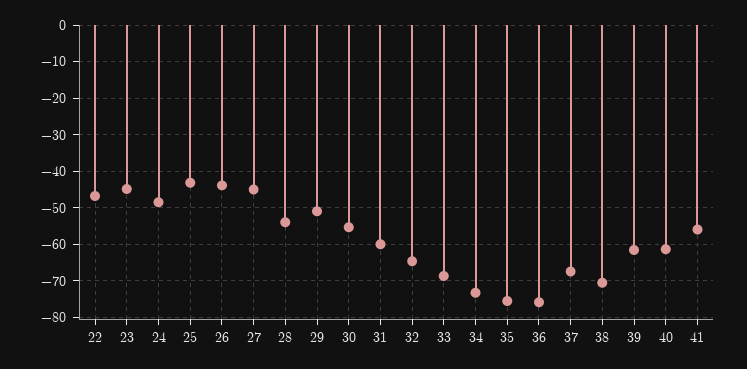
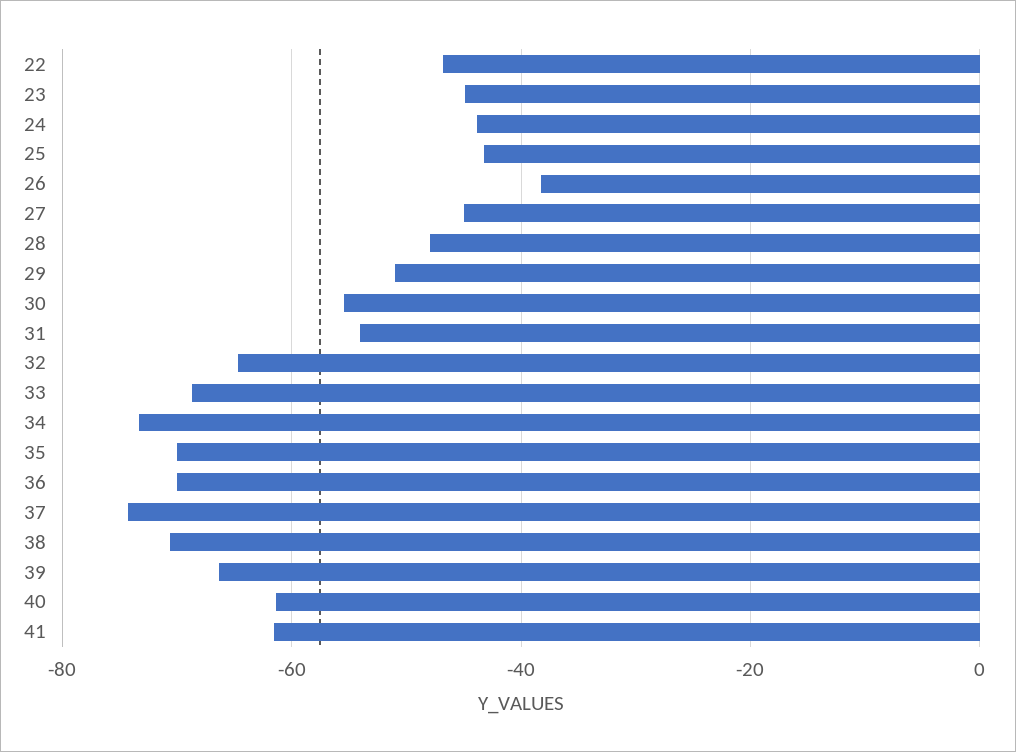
24: -48 -> -44
26: -44 -> -38
28: -54 -> -48
31: -60 -> -54
35: -76 -> -70
36: -76 -> -70
37: -68 -> -74
39: -62 -> -66
41: -56 -> -62

